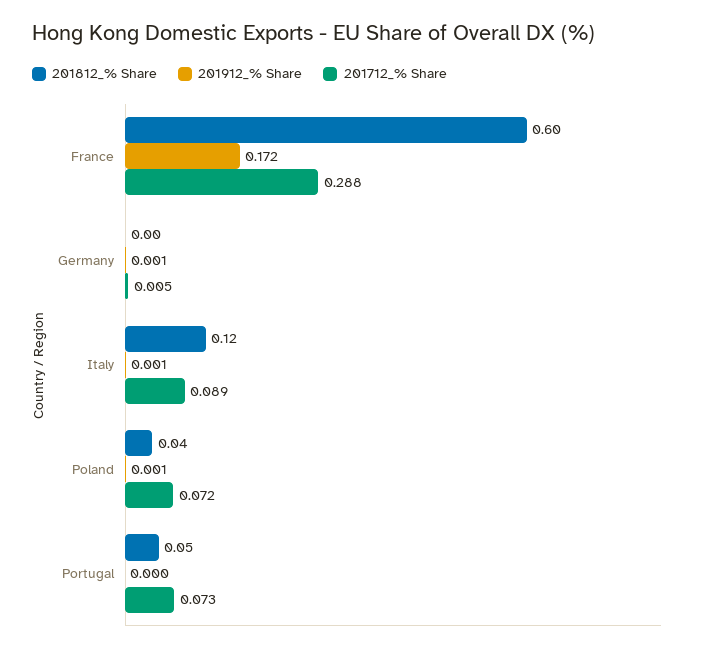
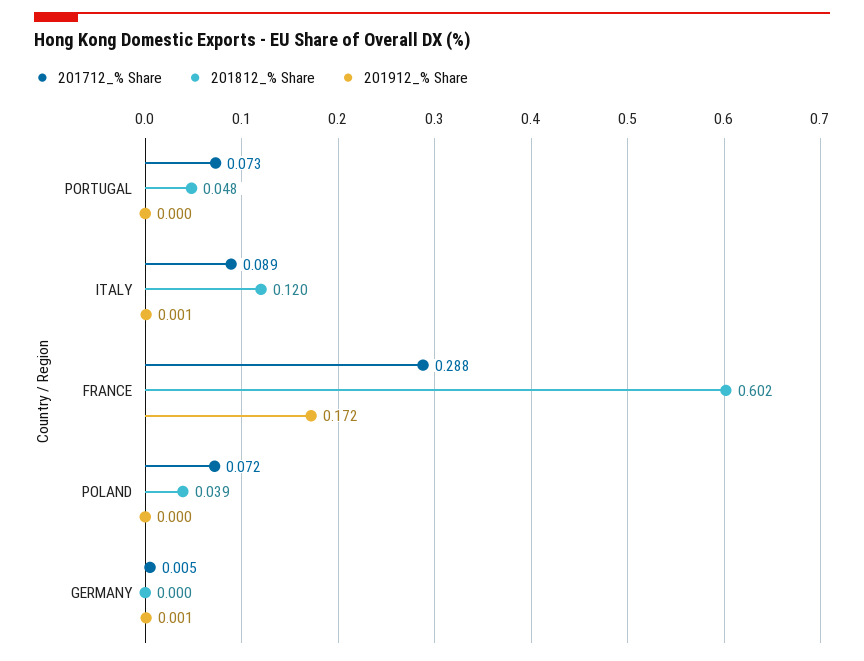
201912_% Share, Poland: 0.001 -> 0

